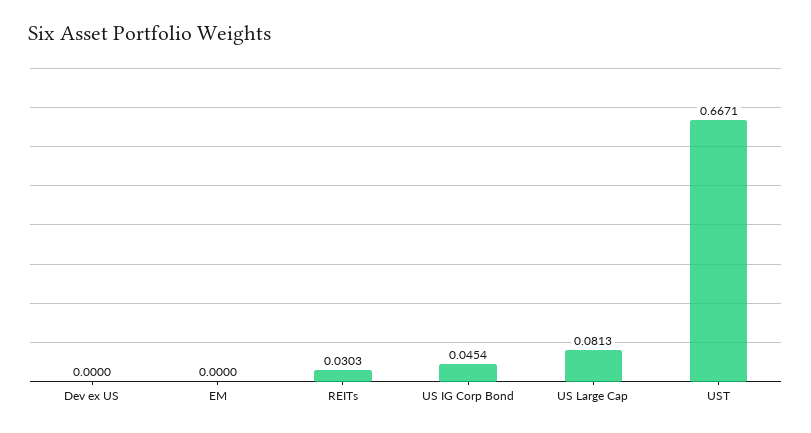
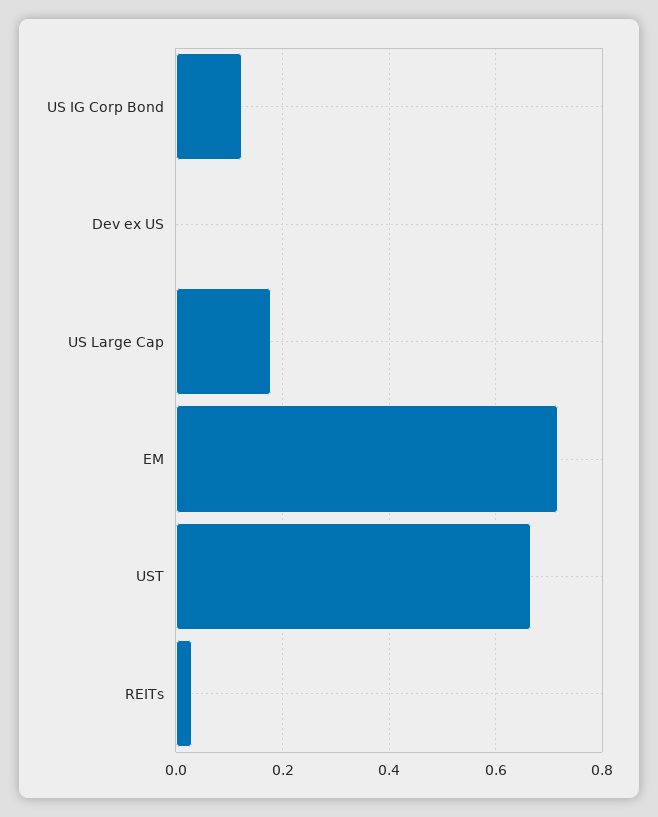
EM: 0 -> 0.72
US IG Corp Bond: 0.0454 -> 0.12
US Large Cap: 0.0813 -> 0.18

